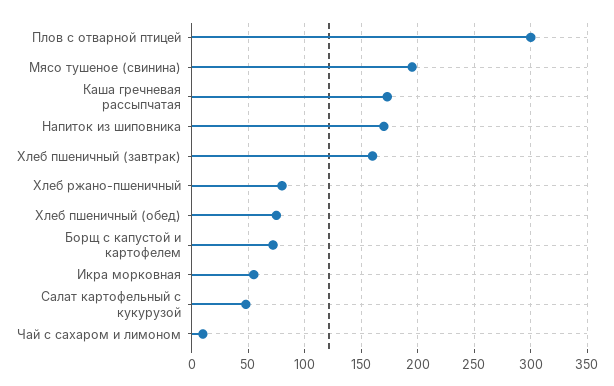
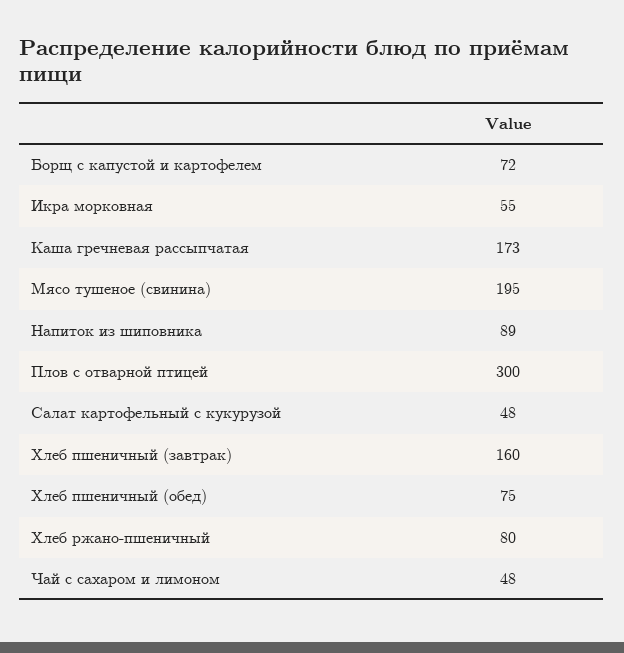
Напиток из шиповника: 170 -> 89
Чай с сахаром и лимоном: 10 -> 48

